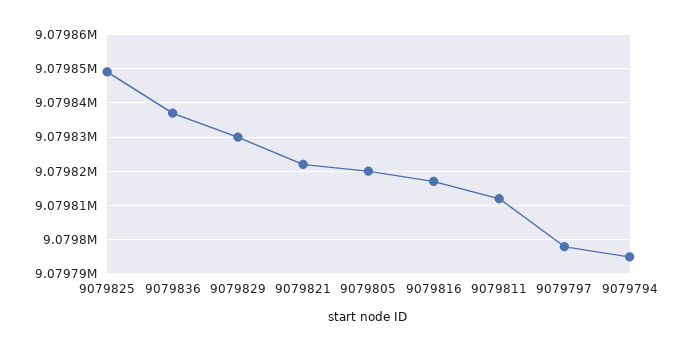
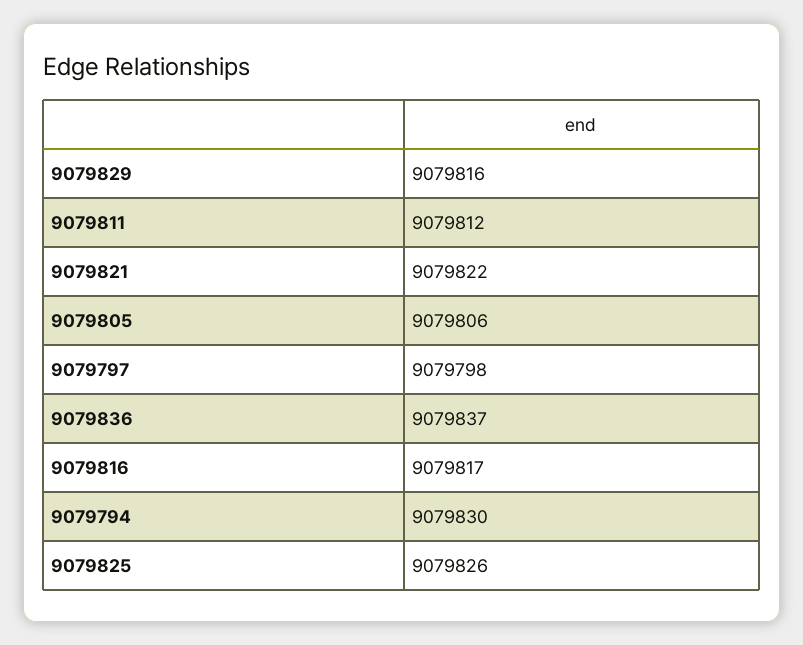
9079825: 9079850 -> 9079826
9079829: 9079830 -> 9079816
9079805: 9079820 -> 9079806
9079794: 9079795 -> 9079830

